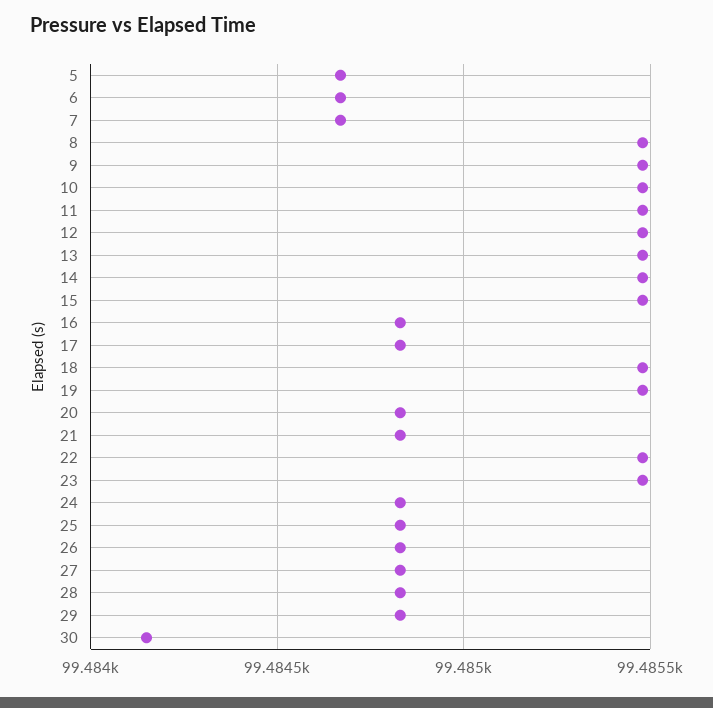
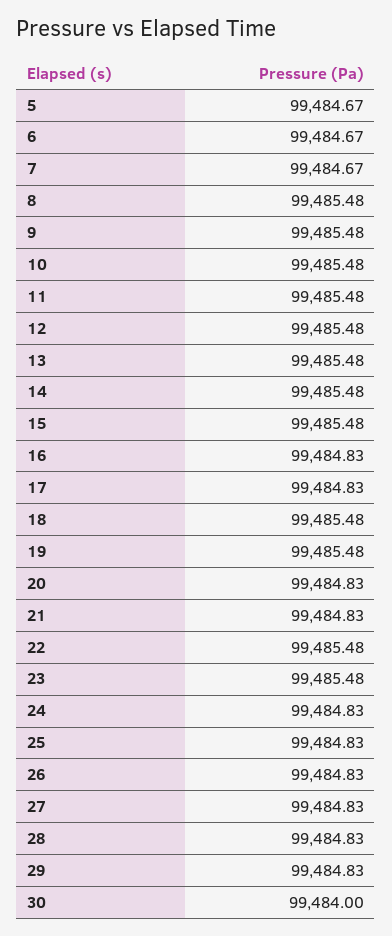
30: 99484.15 -> 99484

